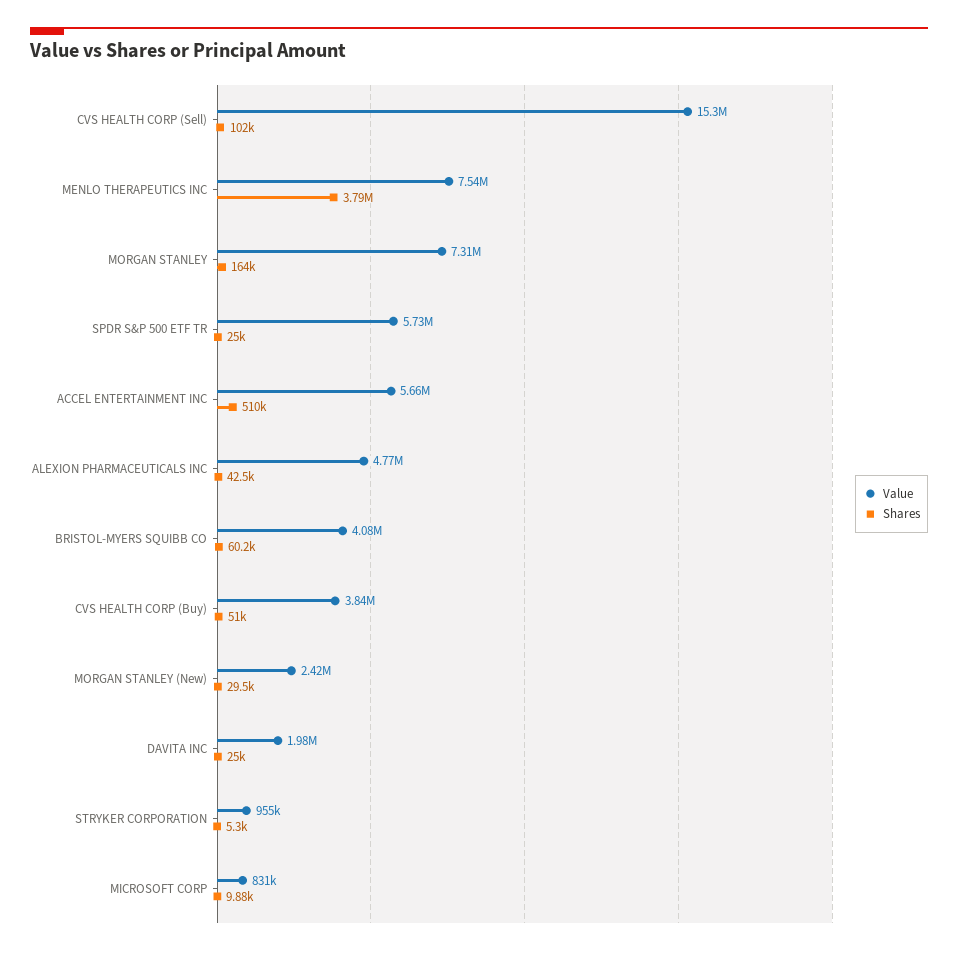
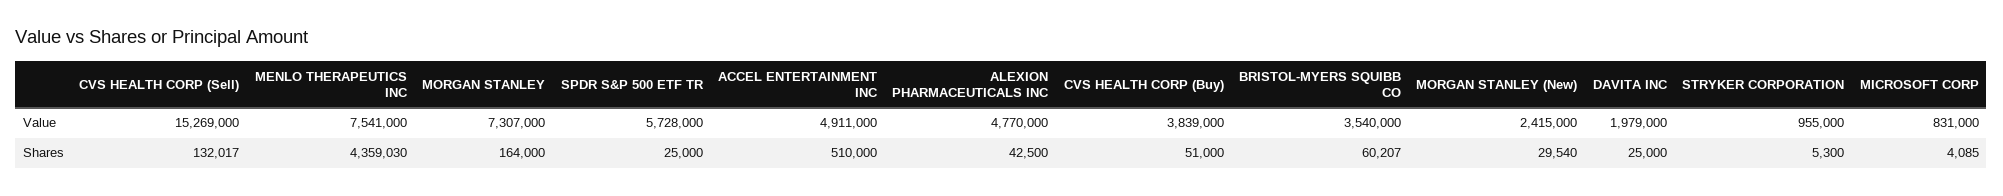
Shares, CVS HEALTH CORP (Sell): 102000 -> 132017
Shares, MENLO THERAPEUTICS INC: 3790000 -> 4359030
Value, ACCEL ENTERTAINMENT INC: 5660000 -> 4911000
Value, BRISTOL-MYERS SQUIBB CO: 4080000 -> 3540000
Shares, MICROSOFT CORP: 9880 -> 4085

